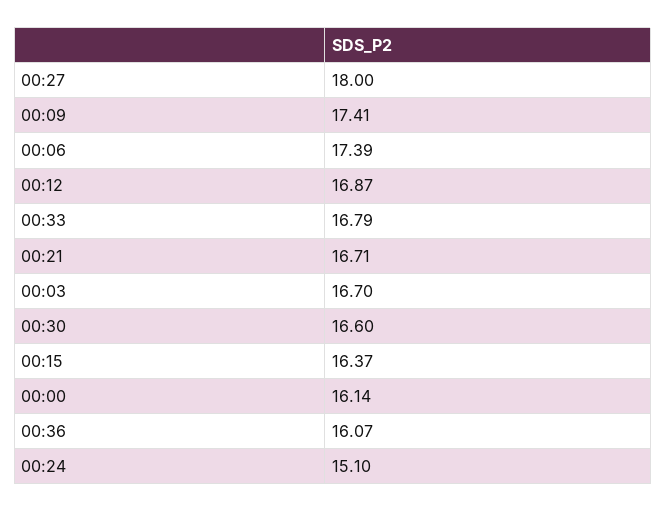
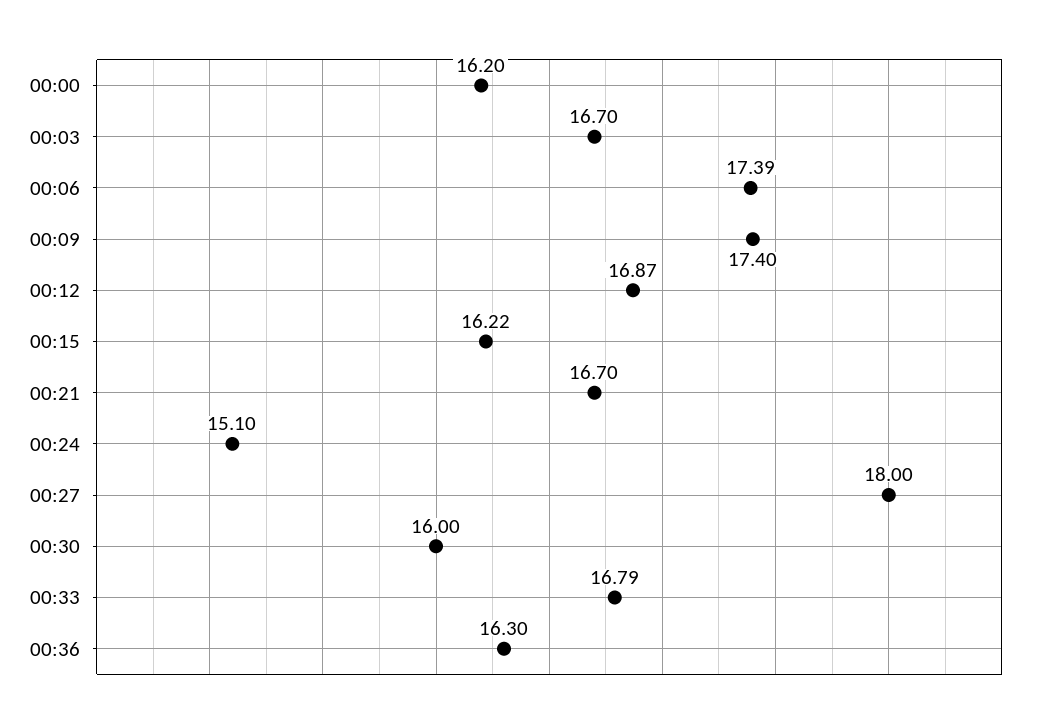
00:09: 17.41 -> 17.4
00:21: 16.71 -> 16.7
00:30: 16.6 -> 16
00:15: 16.37 -> 16.22
00:00: 16.14 -> 16.2
00:36: 16.07 -> 16.3

